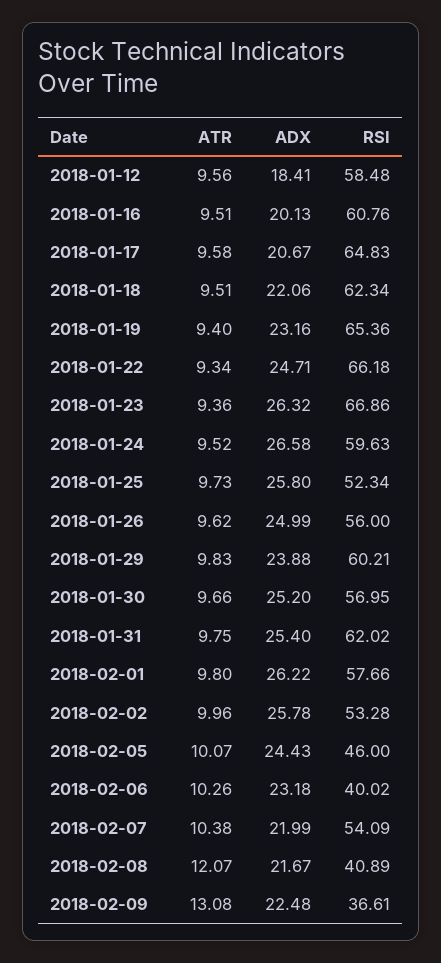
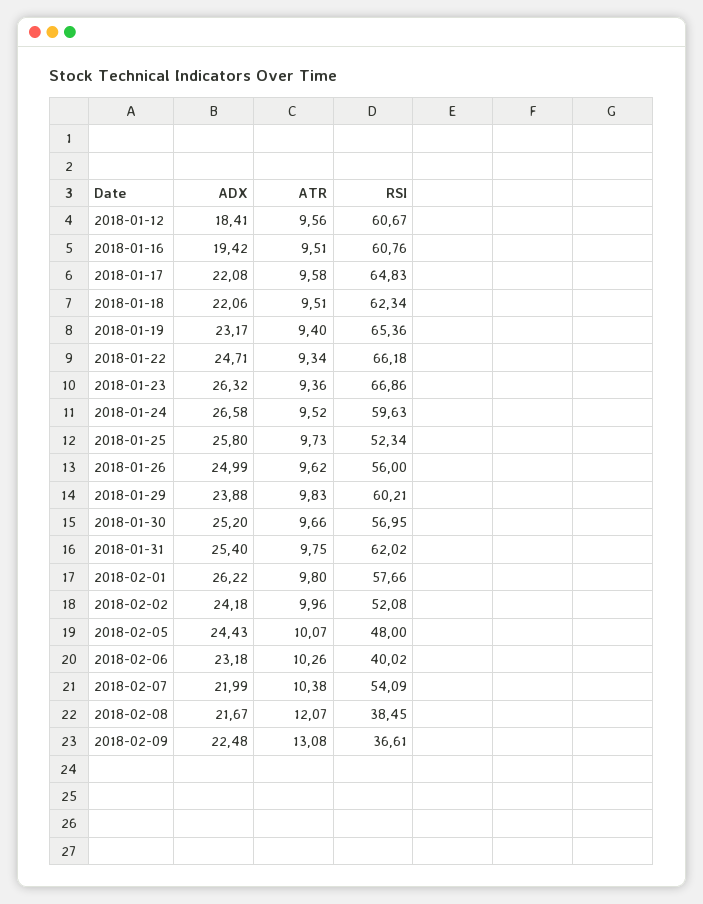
RSI, 2018-01-12: 58.48 -> 60.67
ADX, 2018-01-16: 20.13 -> 19.42
ADX, 2018-01-17: 20.67 -> 22.08
ADX, 2018-01-19: 23.16 -> 23.17
ADX, 2018-02-02: 25.78 -> 24.18
RSI, 2018-02-02: 53.28 -> 52.08
RSI, 2018-02-05: 46 -> 48
RSI, 2018-02-08: 40.89 -> 38.45

